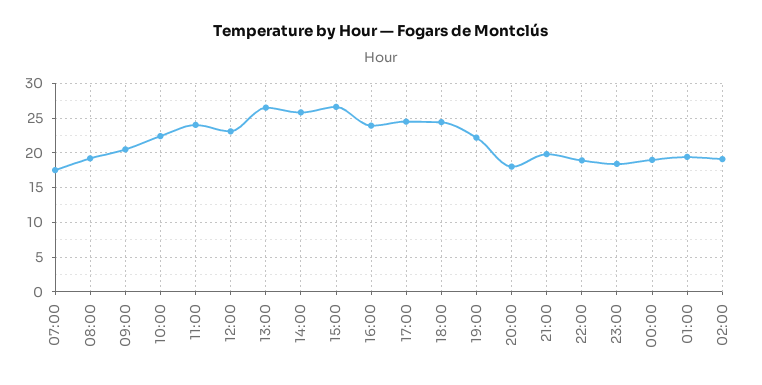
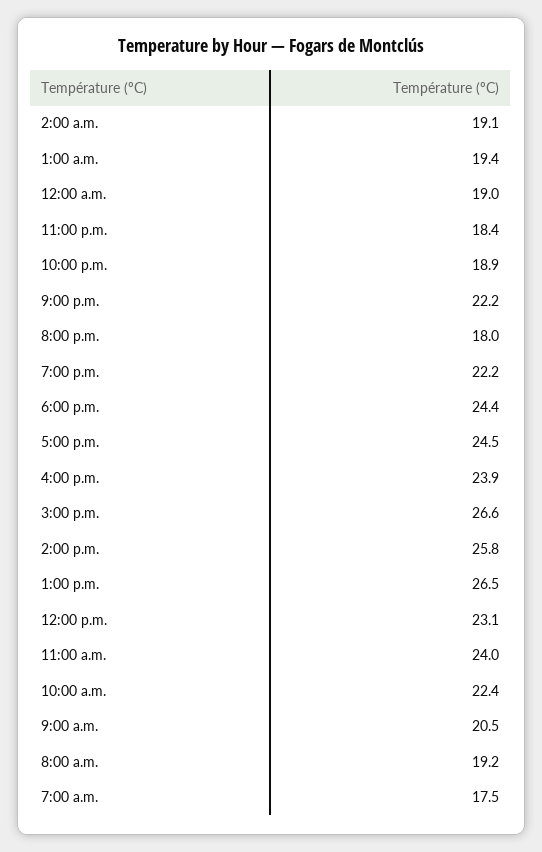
21:00: 20 -> 22.2

